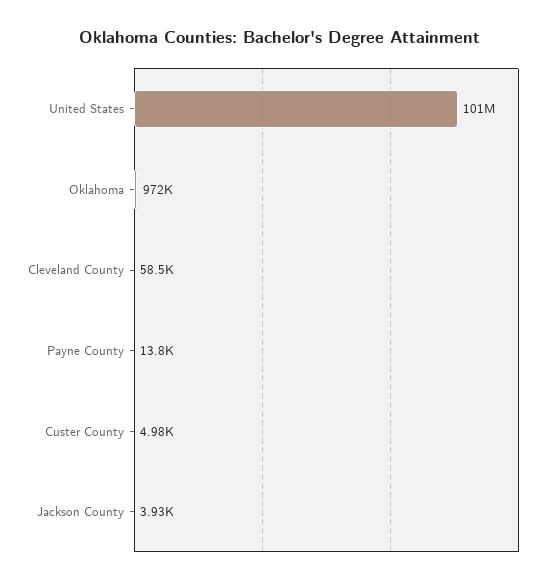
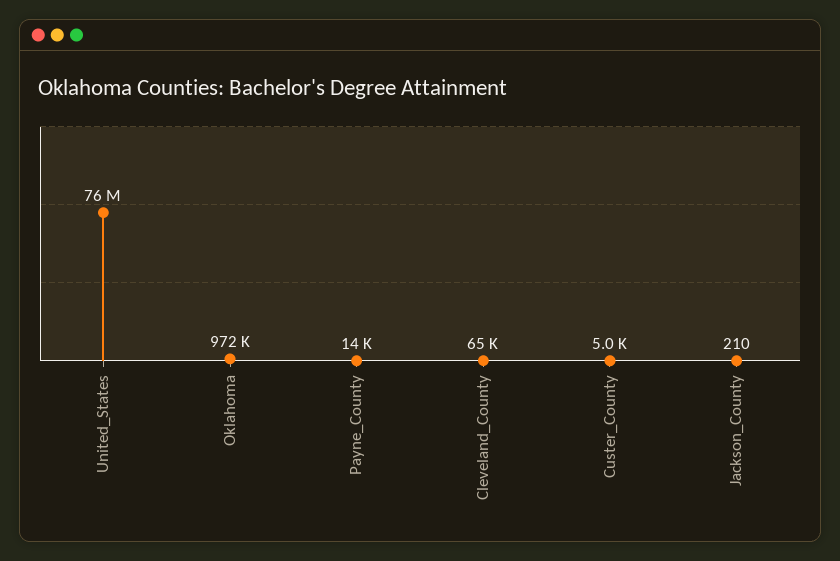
United States: 101000000 -> 76000000
Cleveland County: 58500 -> 65000
Jackson County: 3930 -> 210

